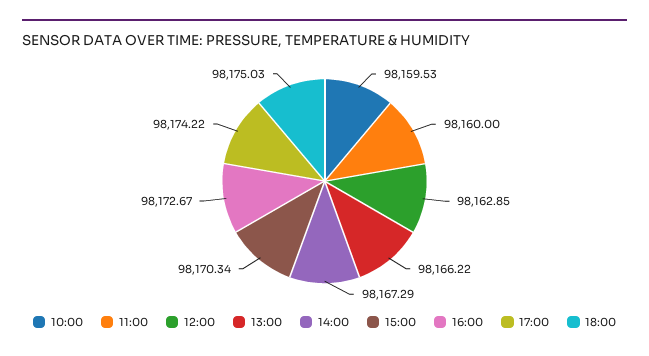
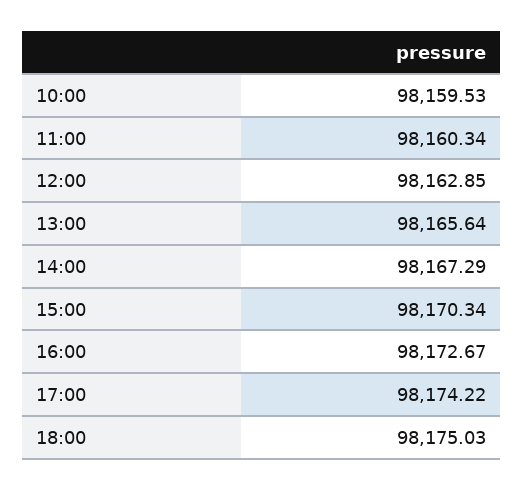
11:00: 98160 -> 98160.34
13:00: 98166.22 -> 98165.64

